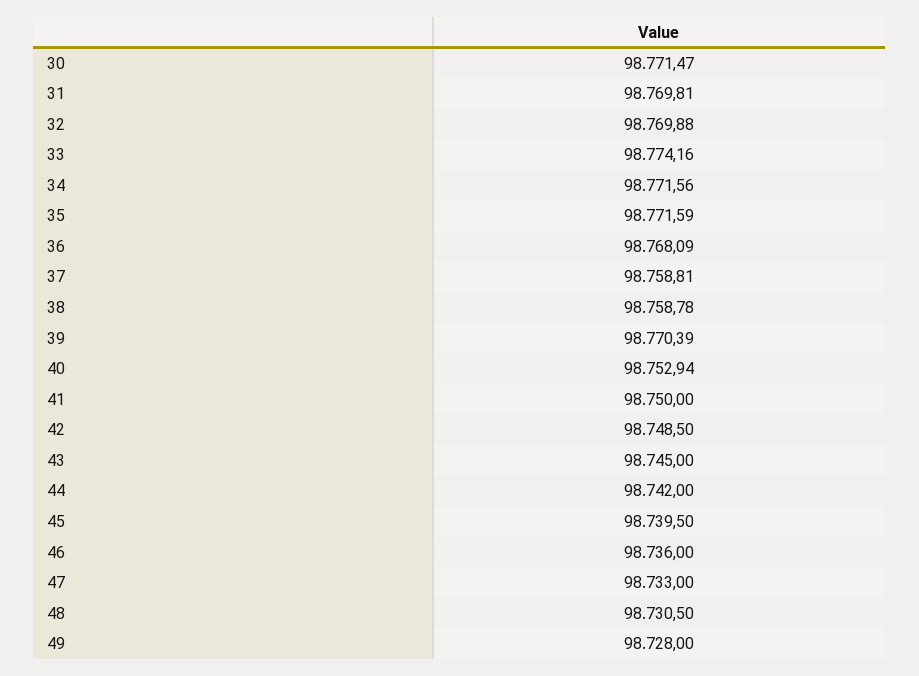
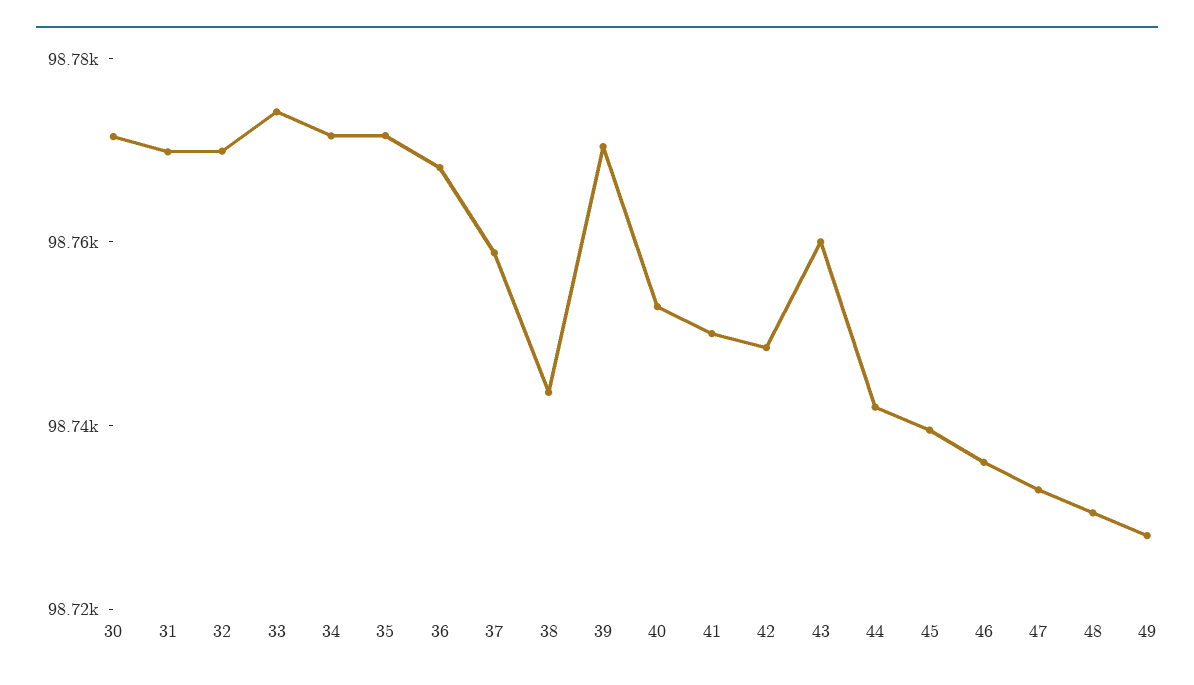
38: 98758.78 -> 98745
43: 98745 -> 98760

